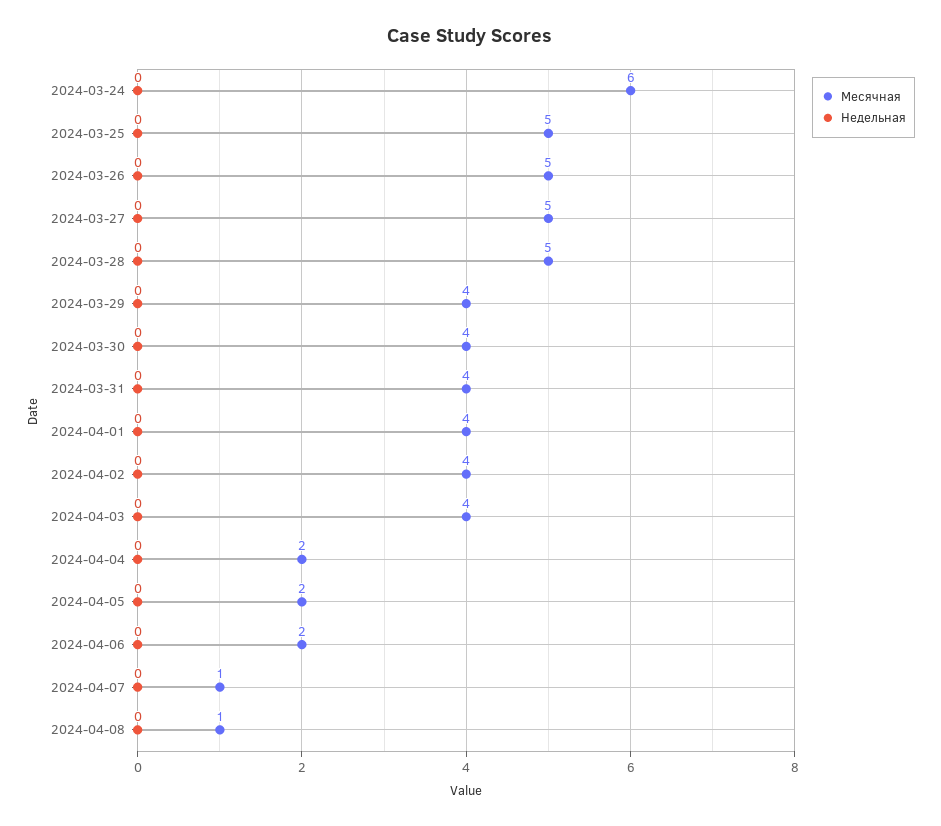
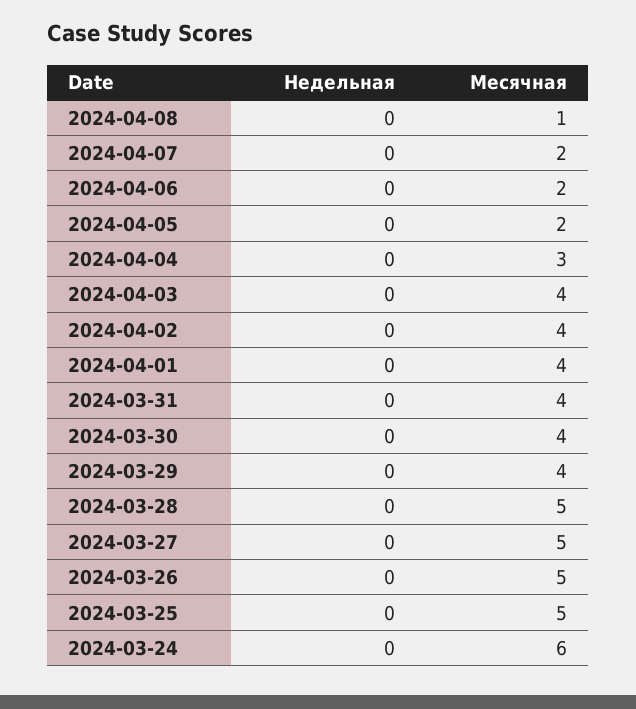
Месячная, 2024-04-04: 2 -> 3
Месячная, 2024-04-07: 1 -> 2

